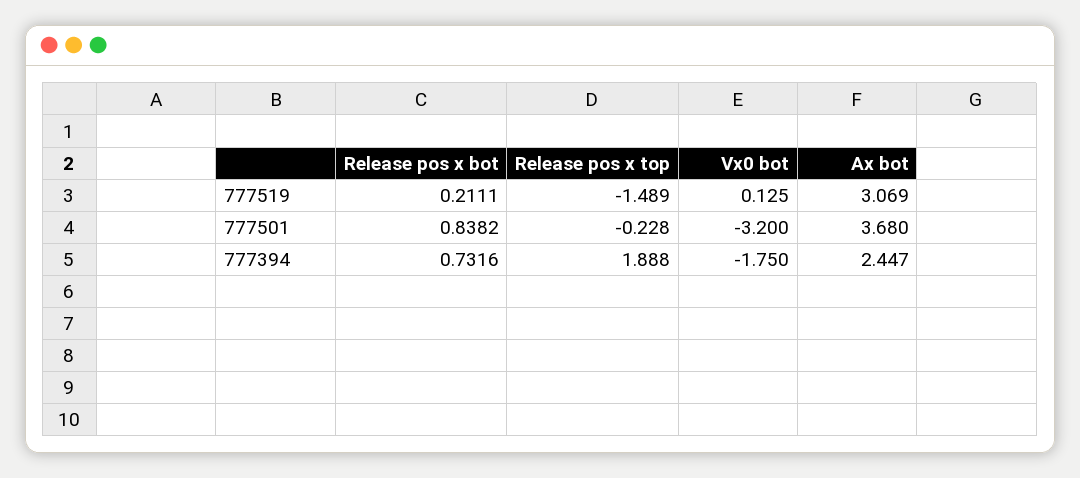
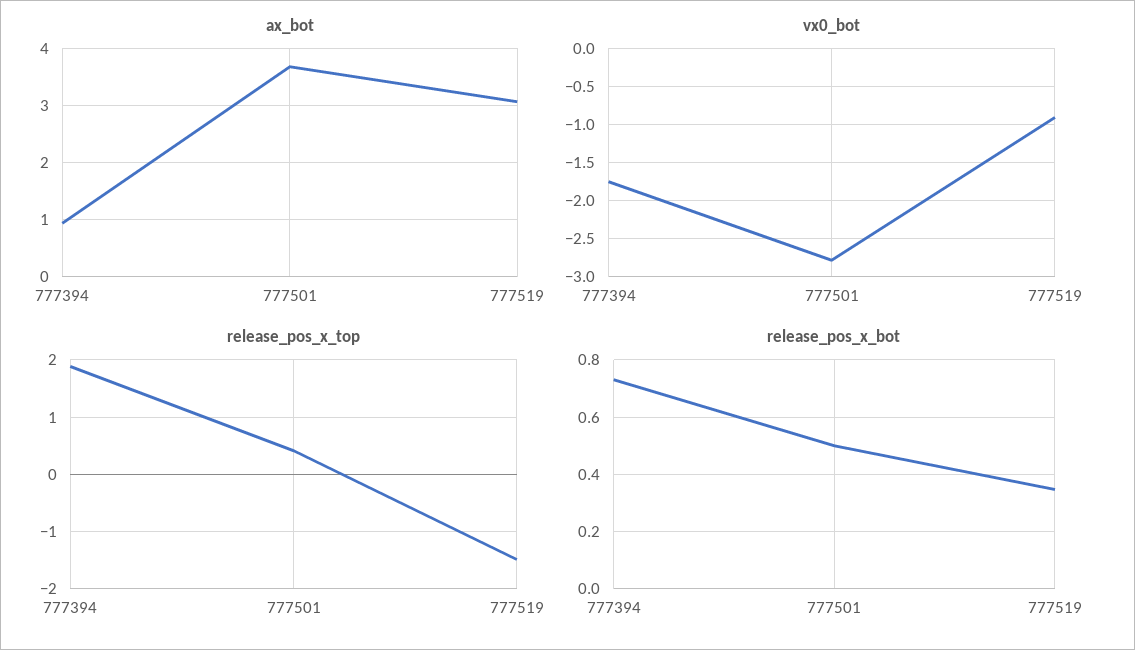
Release pos x bot, 777519: 0.2111 -> 0.35
Vx0 bot, 777519: 0.125 -> -0.9
Release pos x bot, 777501: 0.8382 -> 0.5
Release pos x top, 777501: -0.228 -> 0.4
Vx0 bot, 777501: -3.2 -> -2.8
Ax bot, 777394: 2.447 -> 1

